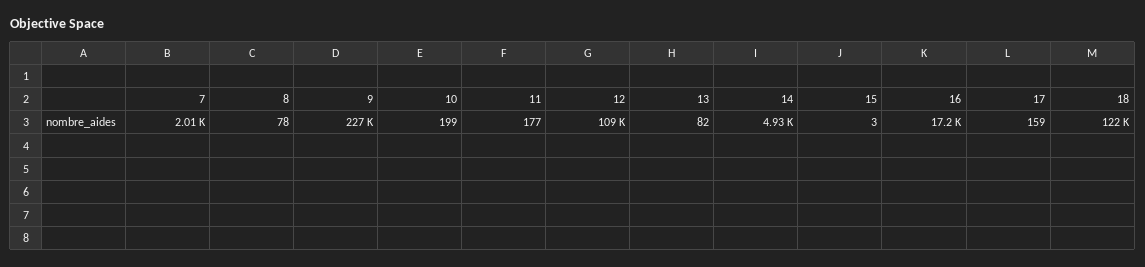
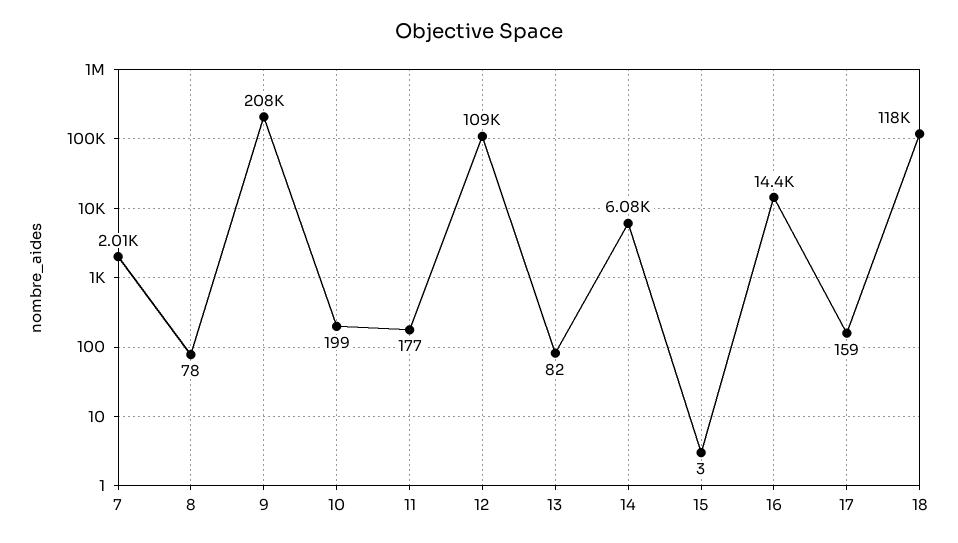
9: 227000 -> 208000
14: 4930 -> 6080
16: 17200 -> 14400
18: 122000 -> 118000

